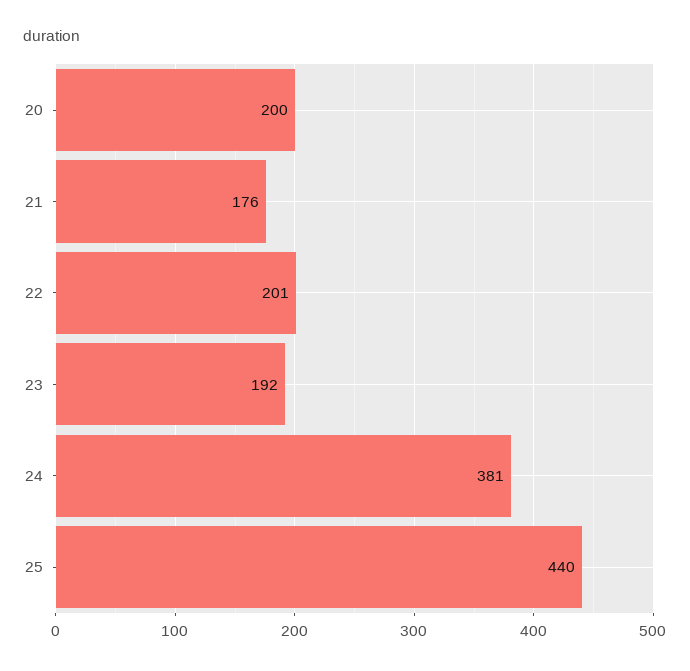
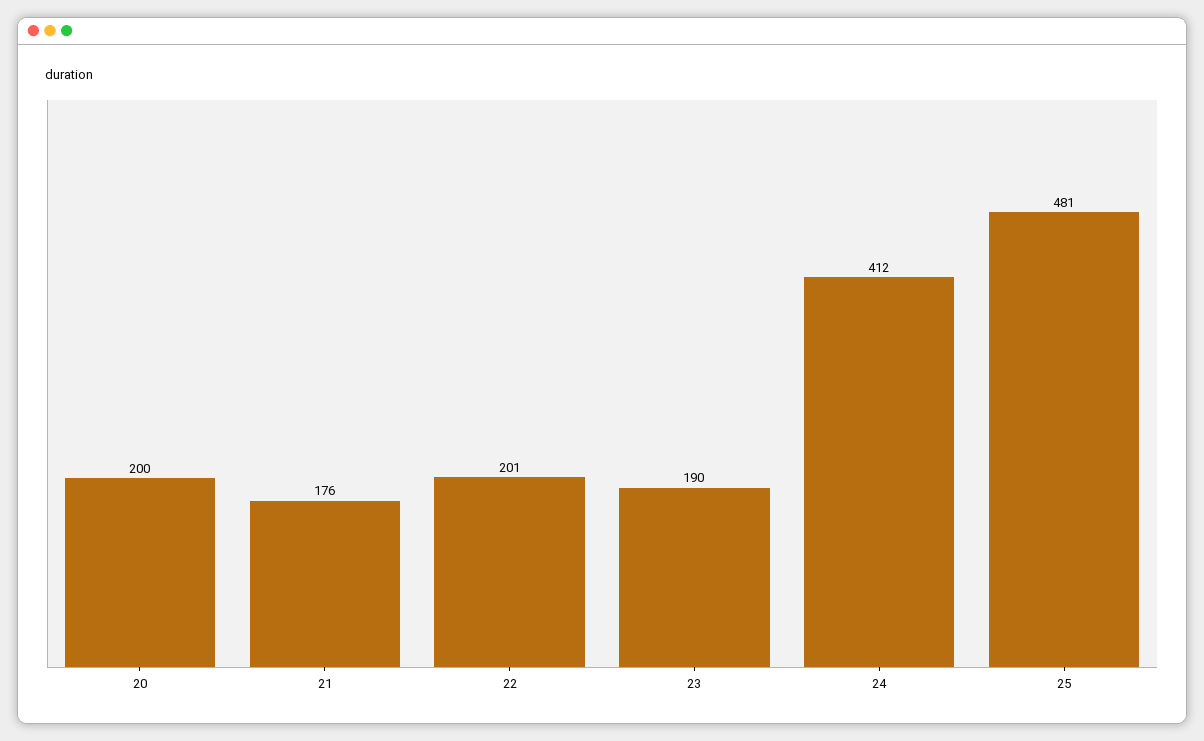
23: 192 -> 190
24: 381 -> 412
25: 440 -> 481

